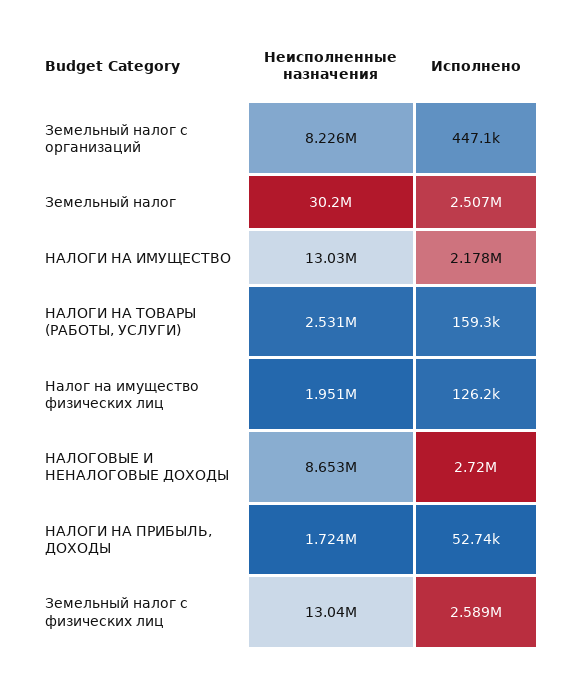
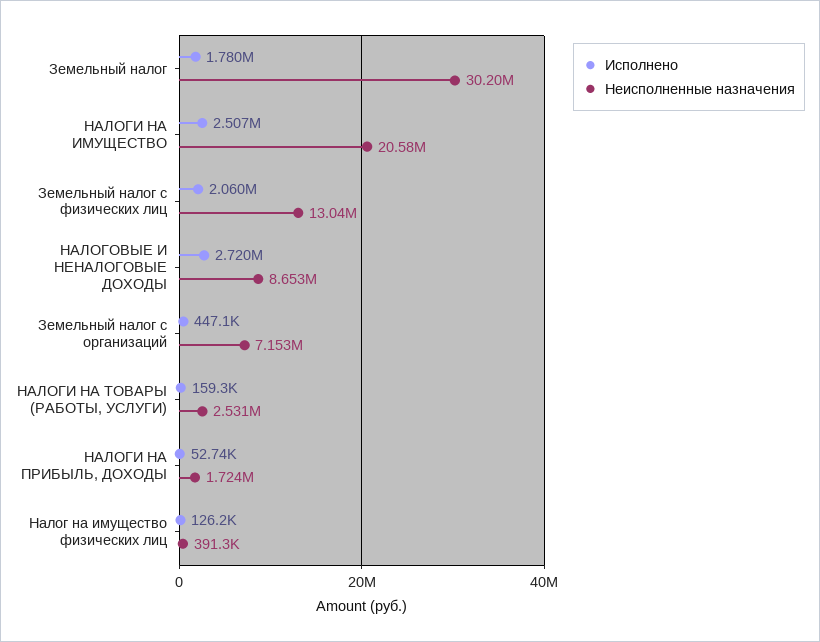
Неисполненные назначения, Земельный налог с организаций: 8226000 -> 7153000
Исполнено, Земельный налог: 2507000 -> 1780000
Неисполненные назначения, НАЛОГИ НА ИМУЩЕСТВО: 13030000 -> 20580000
Исполнено, НАЛОГИ НА ИМУЩЕСТВО: 2178000 -> 2507000
Неисполненные назначения, Налог на имущество физических лиц: 1951000 -> 391300
Исполнено, Земельный налог с физических лиц: 2589000 -> 2060000

